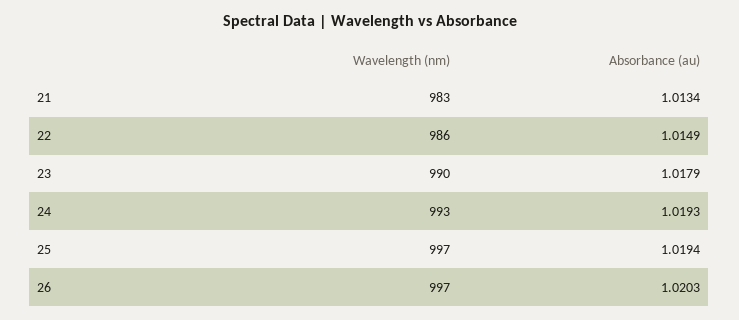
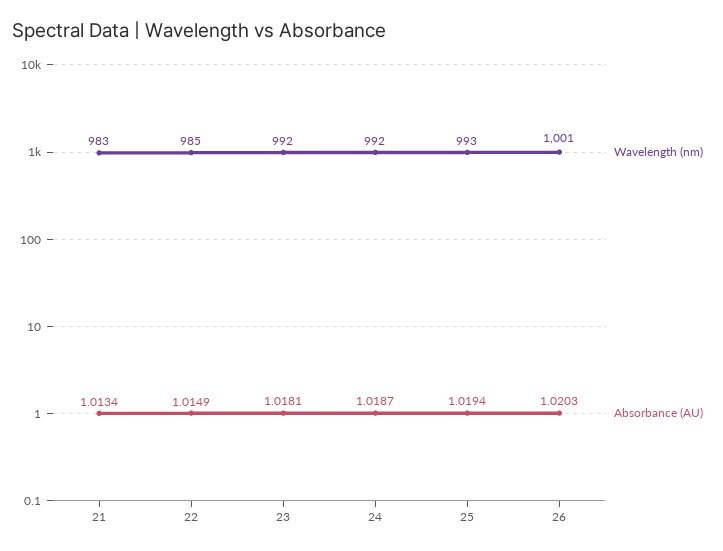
Wavelength (nm), 22: 986 -> 985
Wavelength (nm), 23: 990 -> 992
Absorbance (au), 23: 1.0179 -> 1.0181
Wavelength (nm), 24: 993 -> 992
Absorbance (au), 24: 1.0193 -> 1.0187
Wavelength (nm), 25: 997 -> 993
Wavelength (nm), 26: 997 -> 1001

